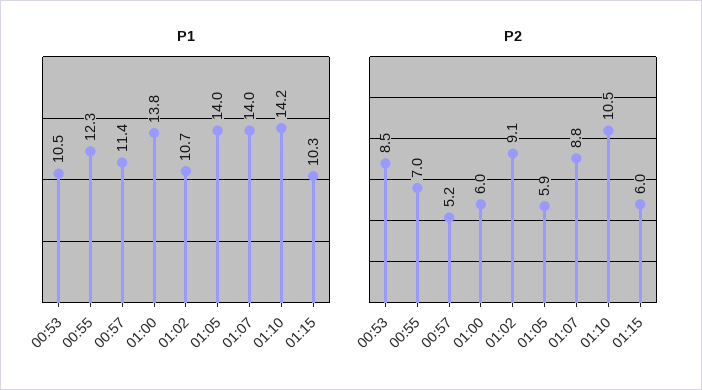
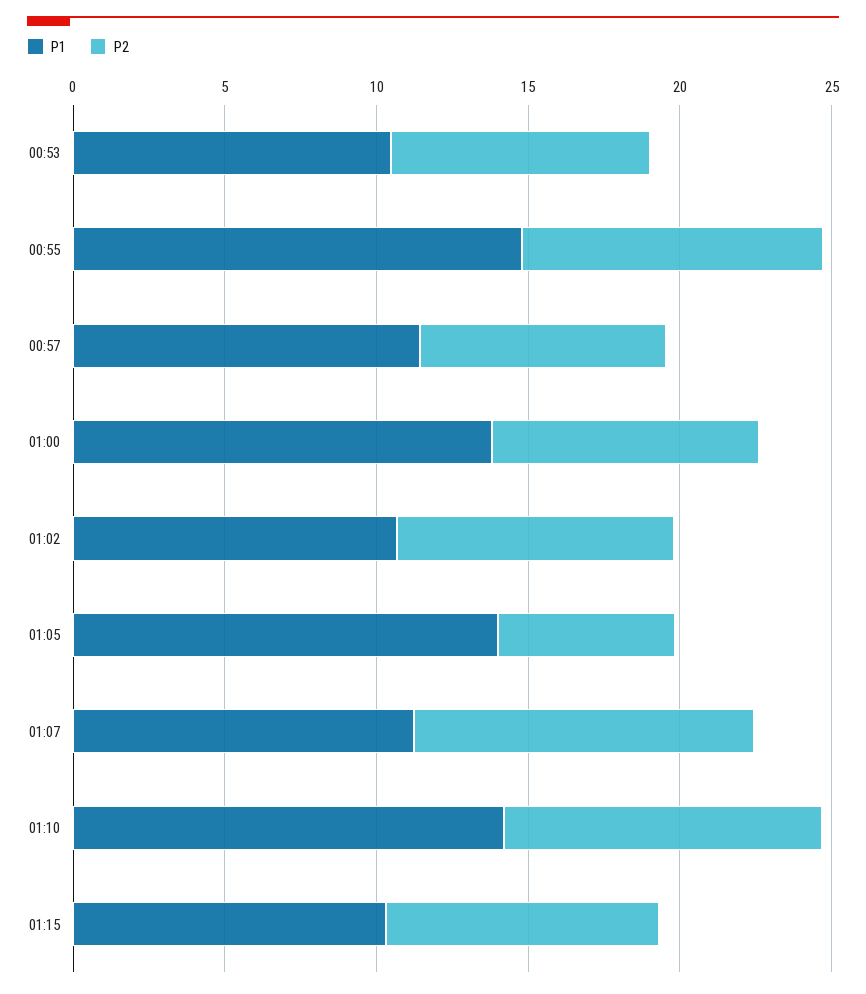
P1, 00:55: 12.3 -> 15
P1, 01:07: 14 -> 11
P2, 00:55: 7 -> 10
P2, 00:57: 5.2 -> 8
P2, 01:00: 6 -> 9
P2, 01:07: 8.8 -> 11
P2, 01:15: 6 -> 9

